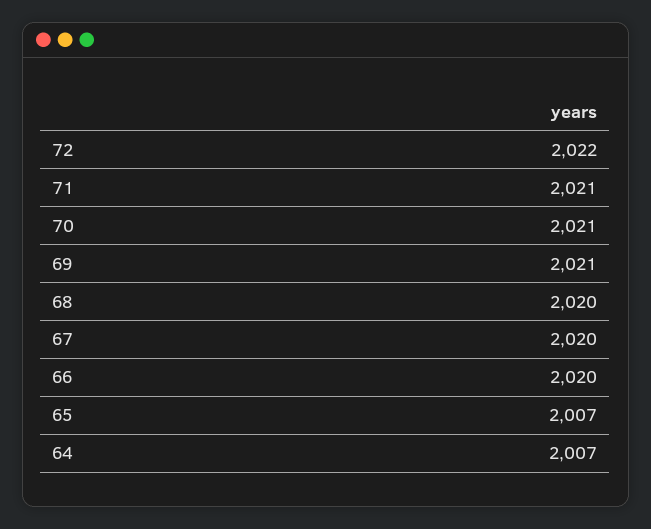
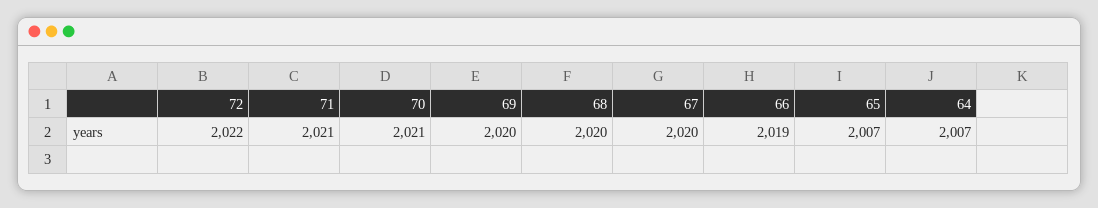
69: 2021 -> 2020
66: 2020 -> 2019

